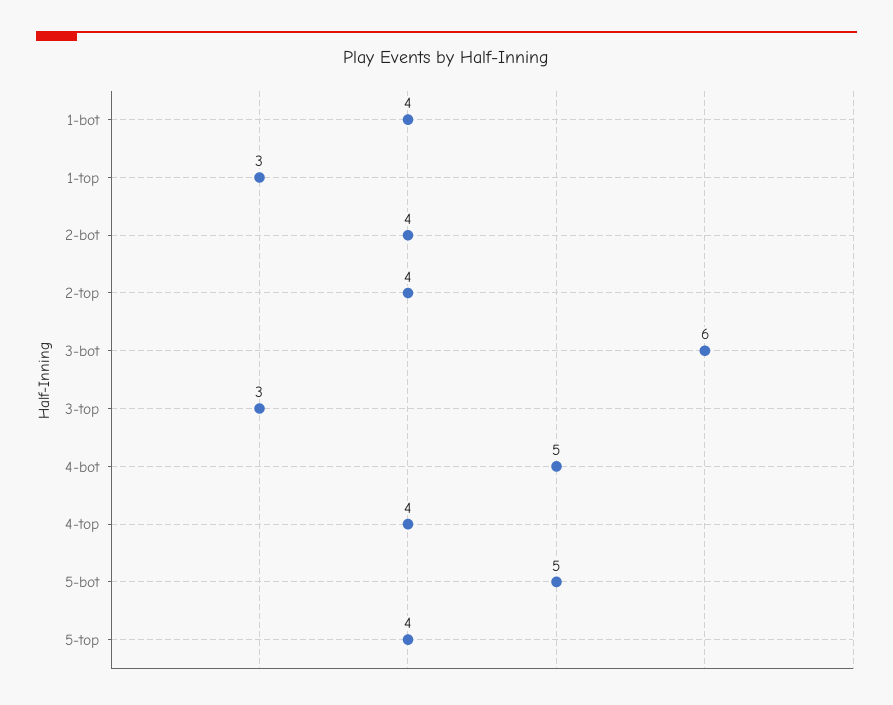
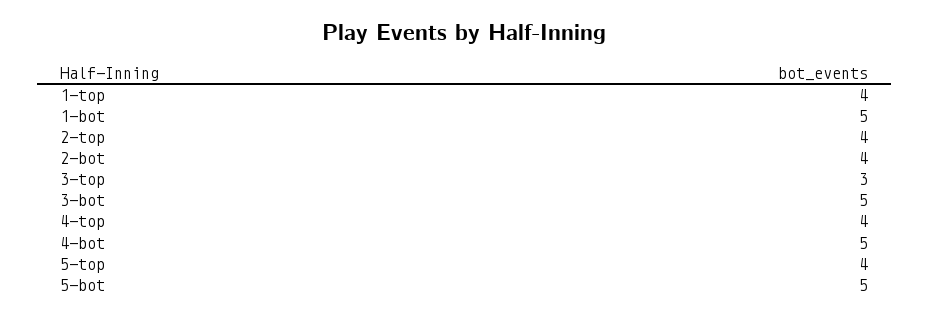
1-bot: 4 -> 5
1-top: 3 -> 4
3-bot: 6 -> 5

